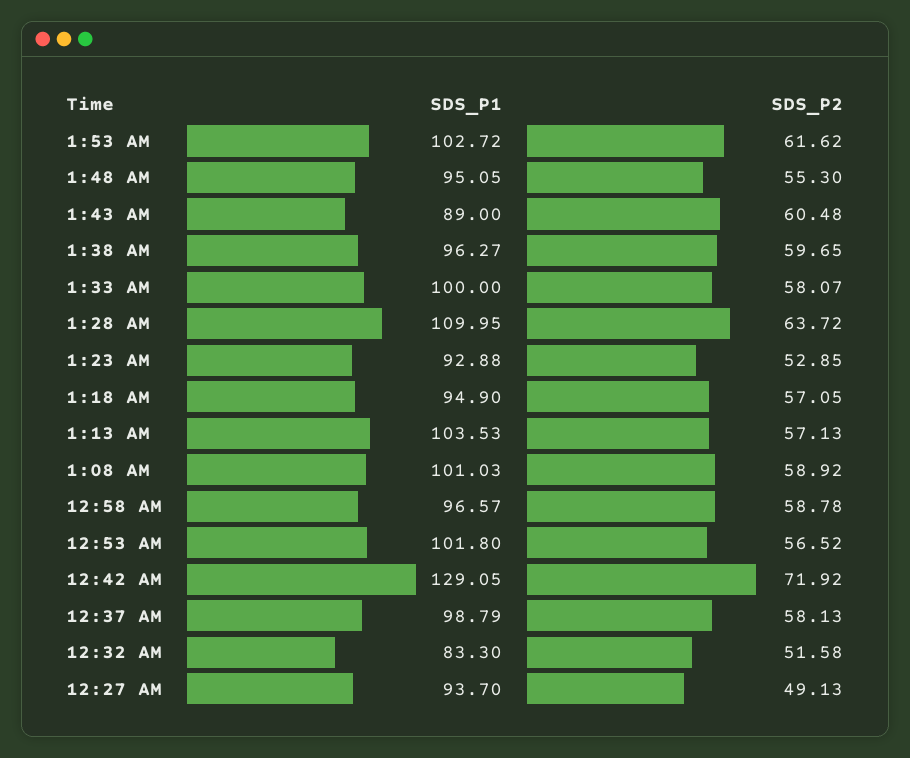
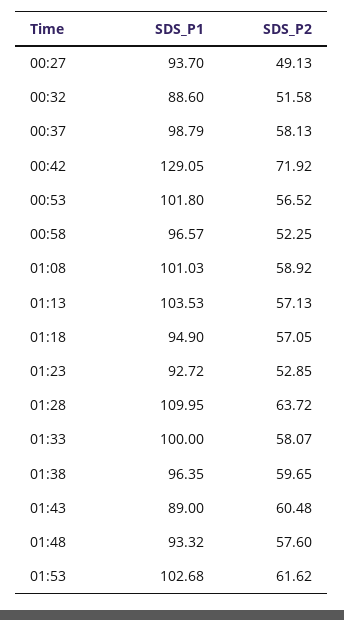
SDS_P1, 1:53 AM: 102.72 -> 102.68
SDS_P1, 1:48 AM: 95.05 -> 93.32
SDS_P2, 1:48 AM: 55.3 -> 57.6
SDS_P1, 1:38 AM: 96.27 -> 96.35
SDS_P1, 1:23 AM: 92.88 -> 92.72
SDS_P2, 12:58 AM: 58.78 -> 52.25
SDS_P1, 12:32 AM: 83.3 -> 88.6

